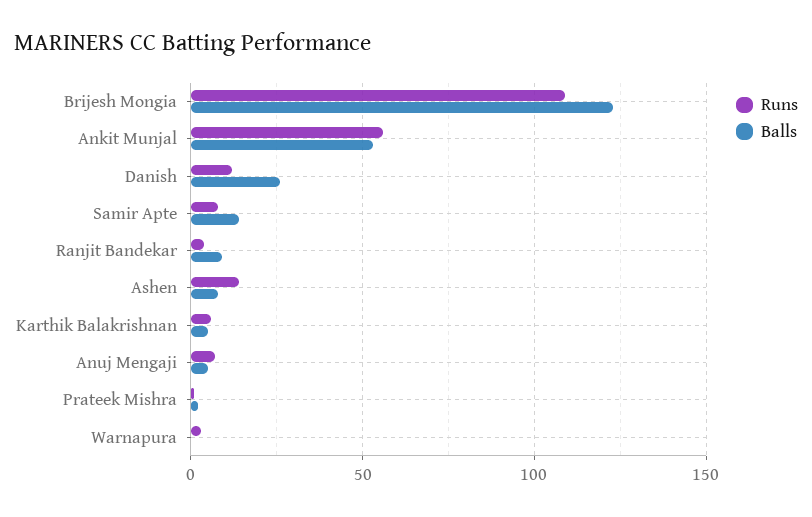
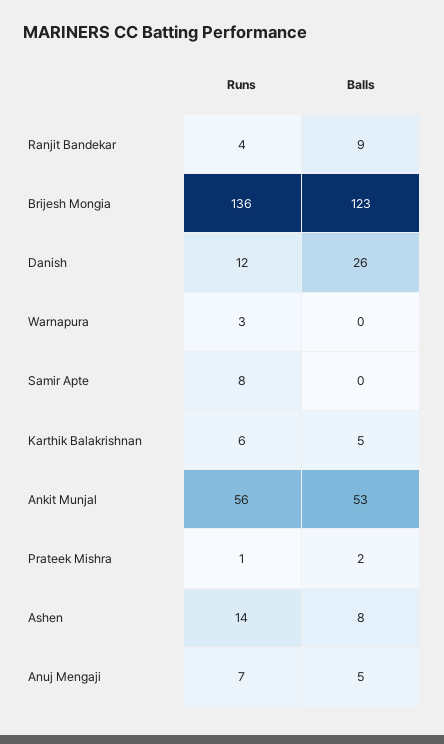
Runs, Brijesh Mongia: 110 -> 136
Balls, Samir Apte: 15 -> 0

